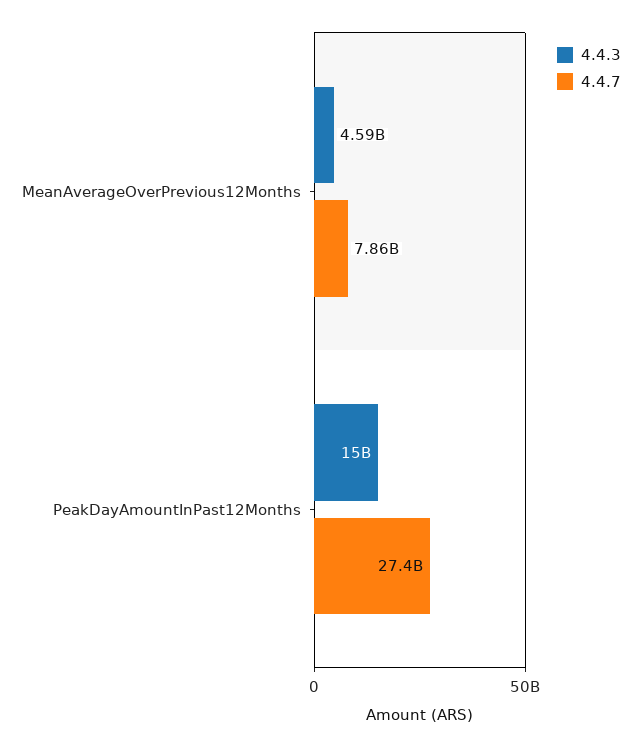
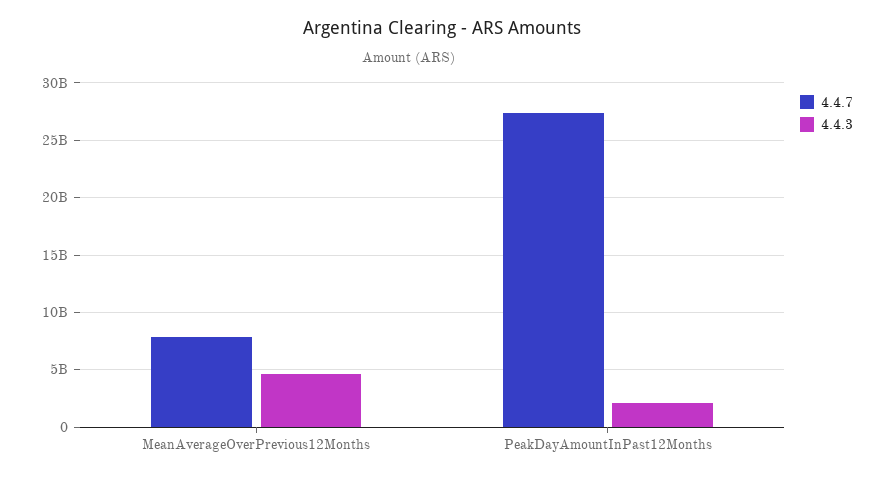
4.4.3, PeakDayAmountInPast12Months: 15000000000 -> 2000000000

